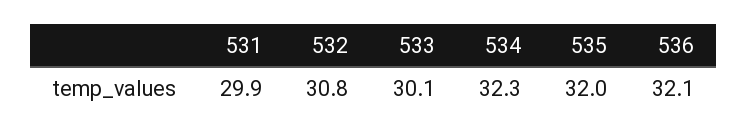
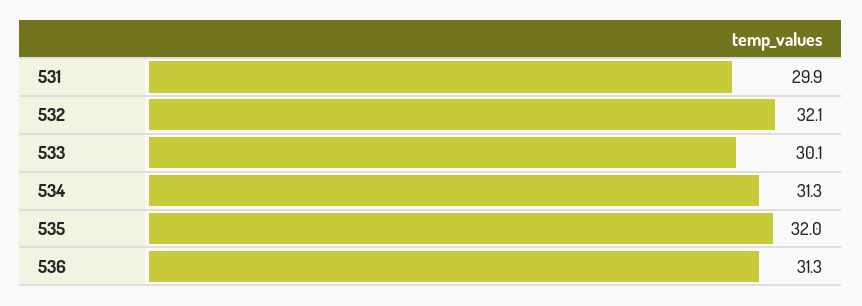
532: 30.8 -> 32.1
534: 32.3 -> 31.3
536: 32.1 -> 31.3

